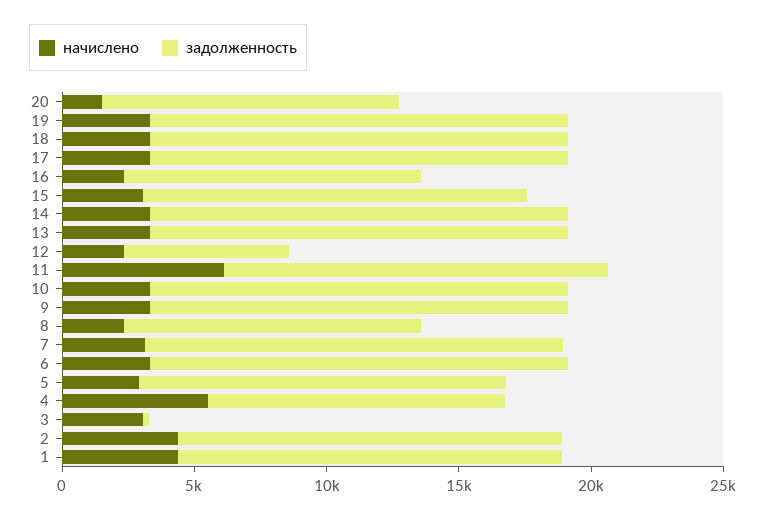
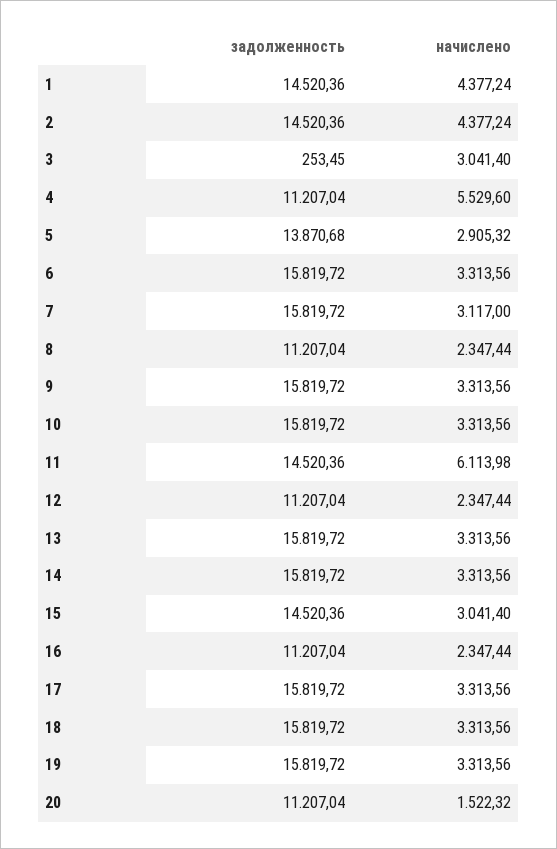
задолженность, 12: 6000 -> 11207.04

